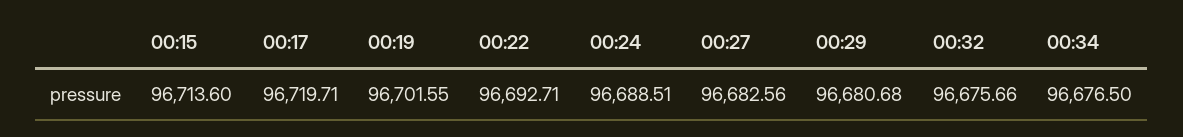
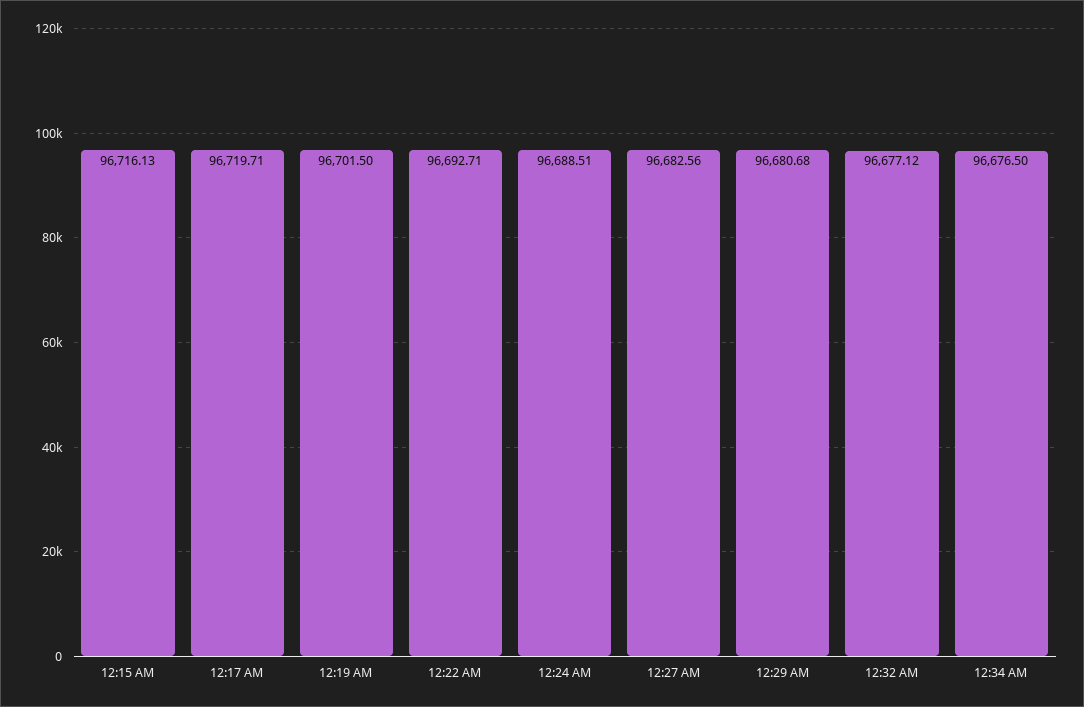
00:15: 96713.6 -> 96716.13
00:19: 96701.55 -> 96701.5
00:32: 96675.66 -> 96677.12

